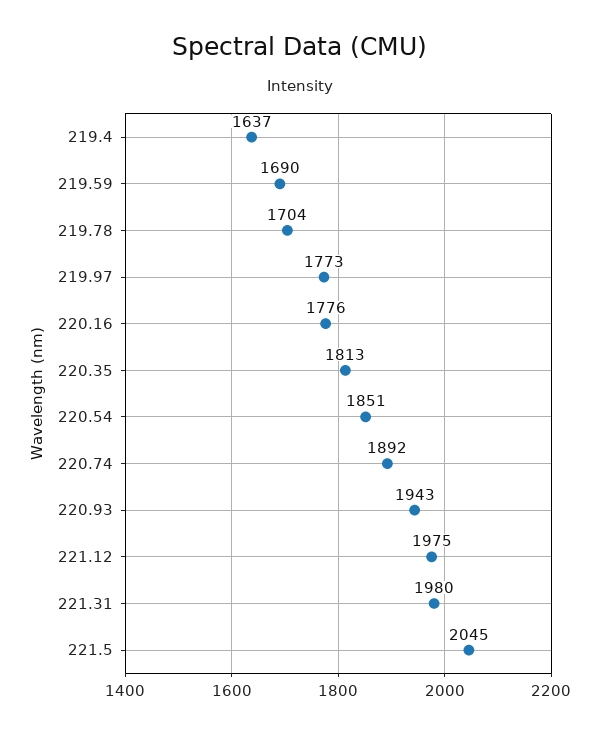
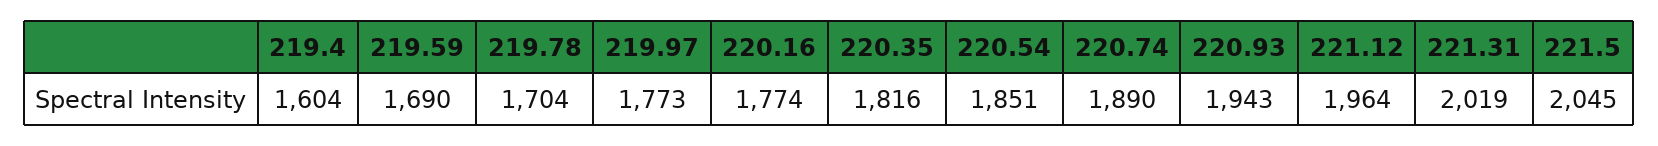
219.4: 1637 -> 1604
220.16: 1776 -> 1774
220.35: 1813 -> 1816
220.74: 1892 -> 1890
221.12: 1975 -> 1964
221.31: 1980 -> 2019

